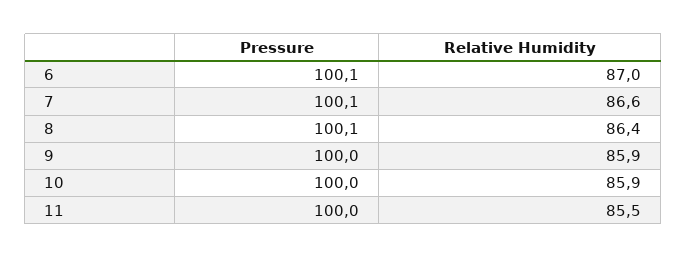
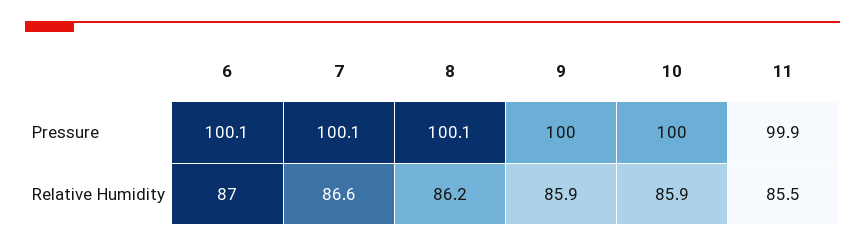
Relative Humidity, 8: 86.4 -> 86.2
Pressure, 11: 100 -> 99.9

